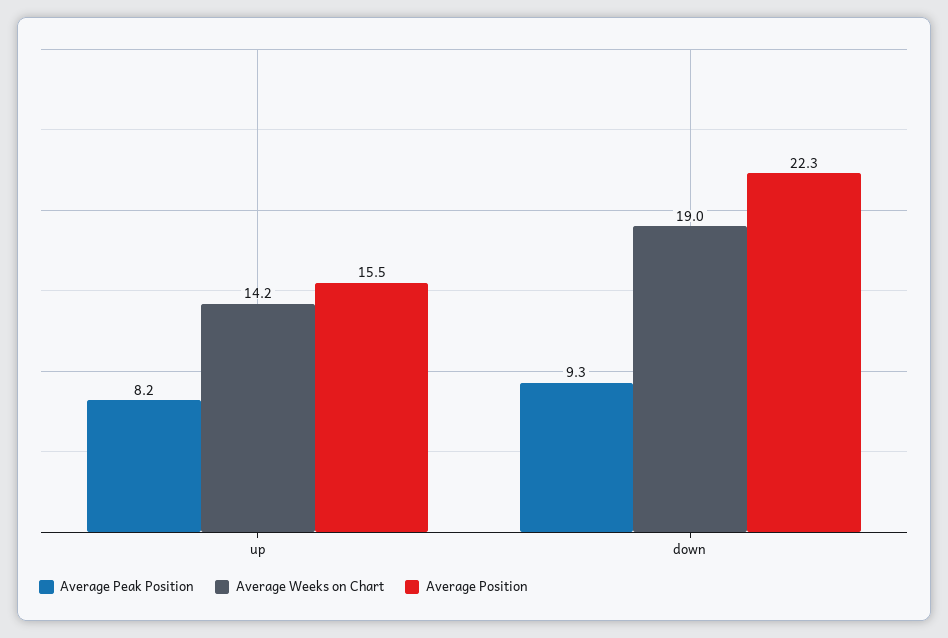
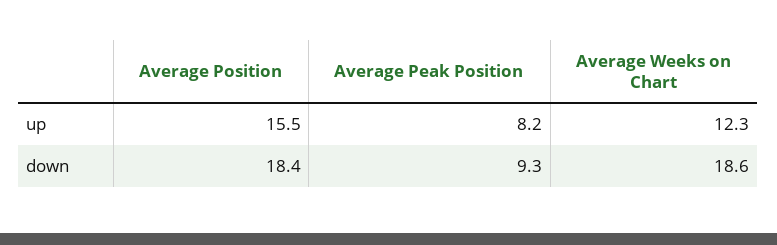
Average Weeks on Chart, up: 14.2 -> 12.3
Average Weeks on Chart, down: 19 -> 18.6
Average Position, down: 22.3 -> 18.4

